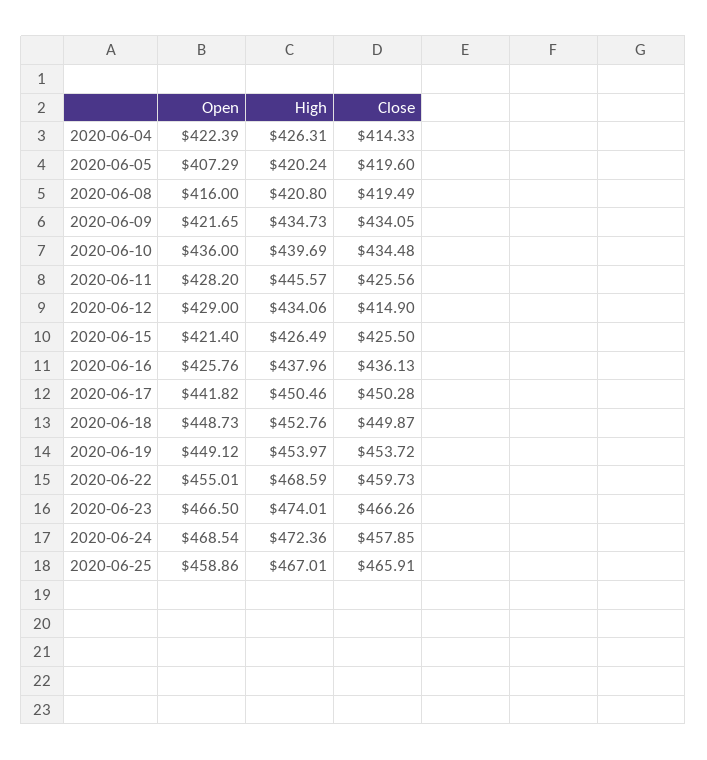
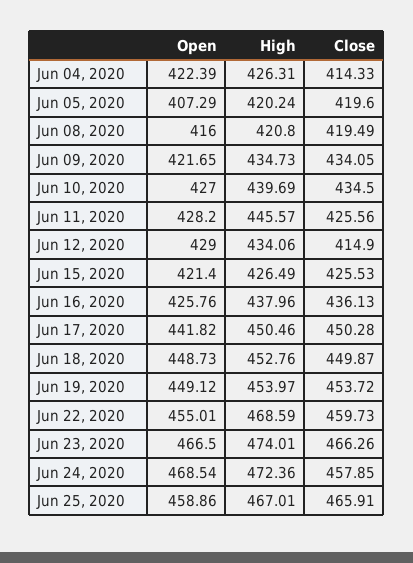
Open, 2020-06-10: 436 -> 427
Close, 2020-06-10: 434.48 -> 434.5
Close, 2020-06-15: 425.5 -> 425.53

